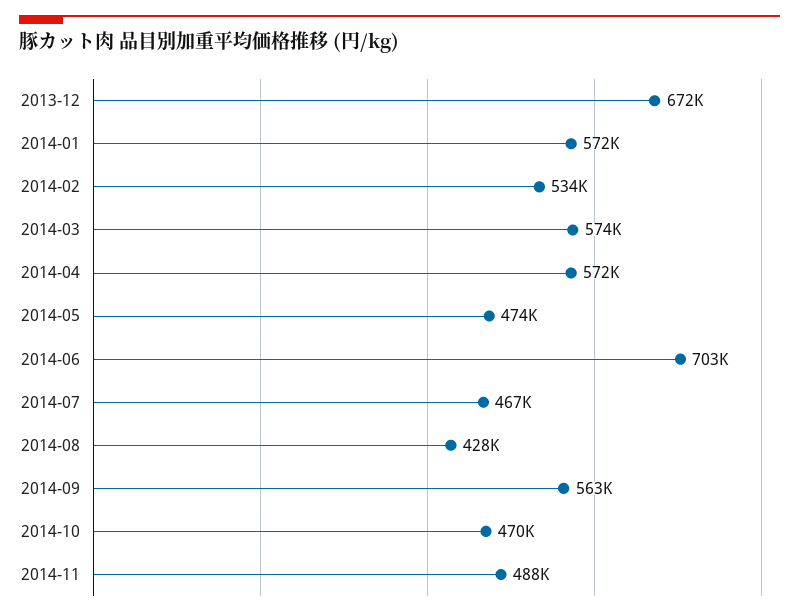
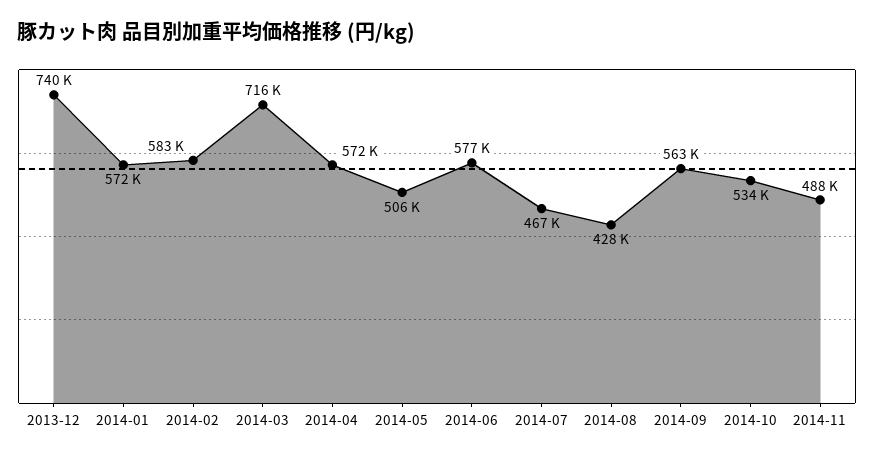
2013-12: 672000 -> 740000
2014-02: 534000 -> 583000
2014-03: 574000 -> 716000
2014-05: 474000 -> 506000
2014-06: 703000 -> 577000
2014-10: 470000 -> 534000

